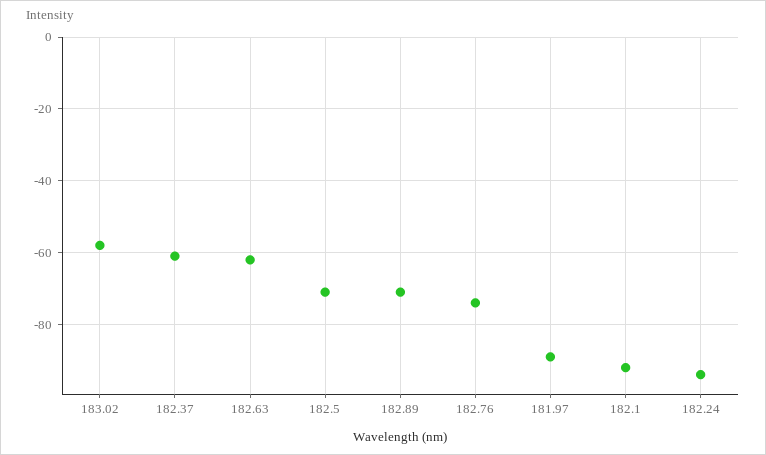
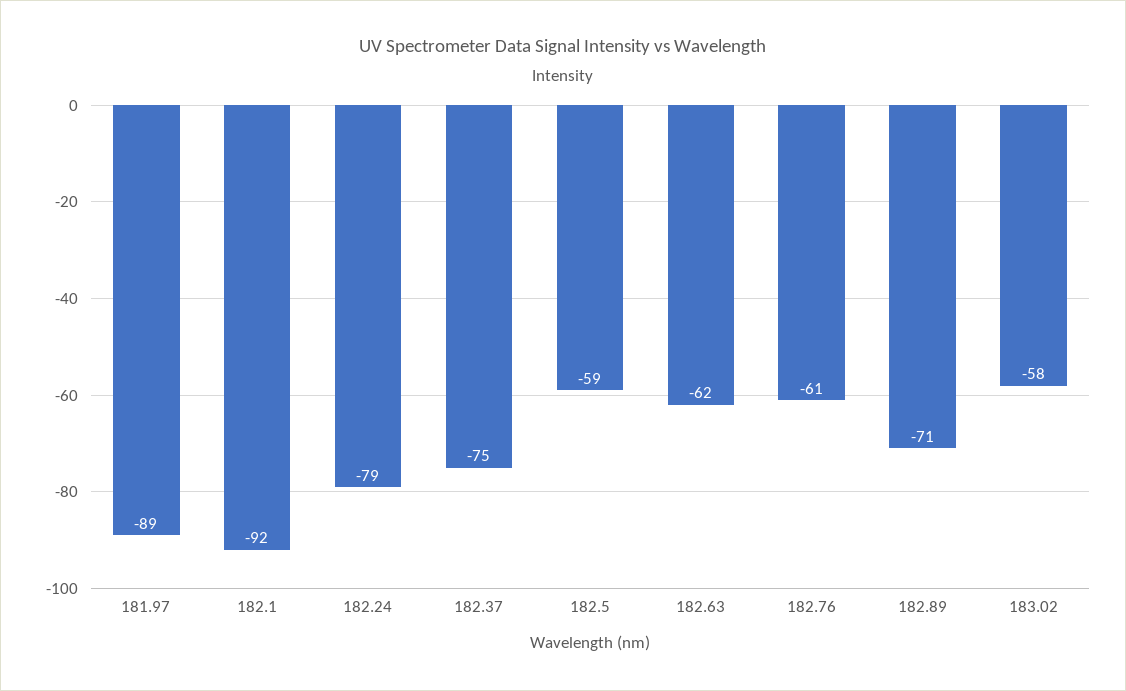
182.37: -60 -> -75
182.5: -70 -> -59
182.76: -75 -> -61
182.24: -95 -> -79

